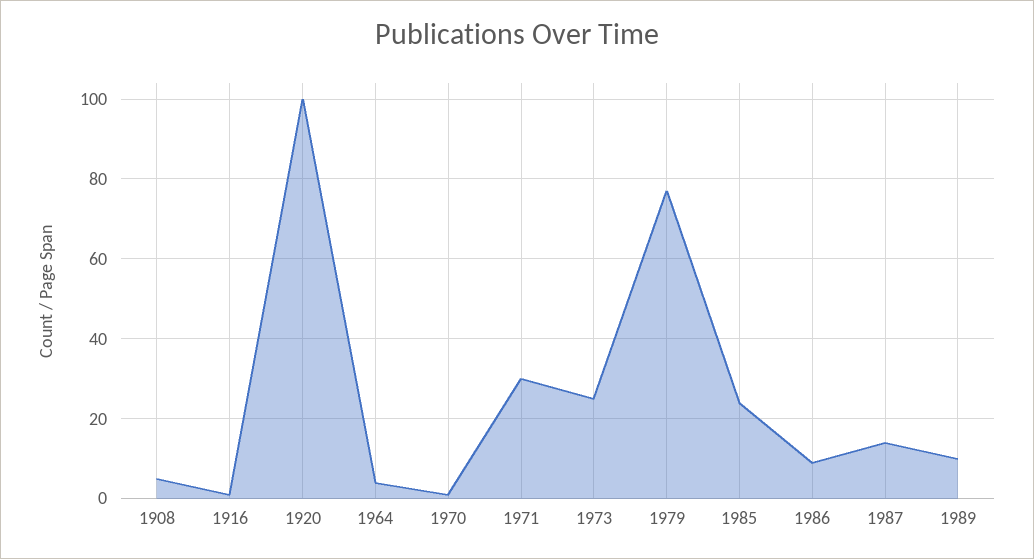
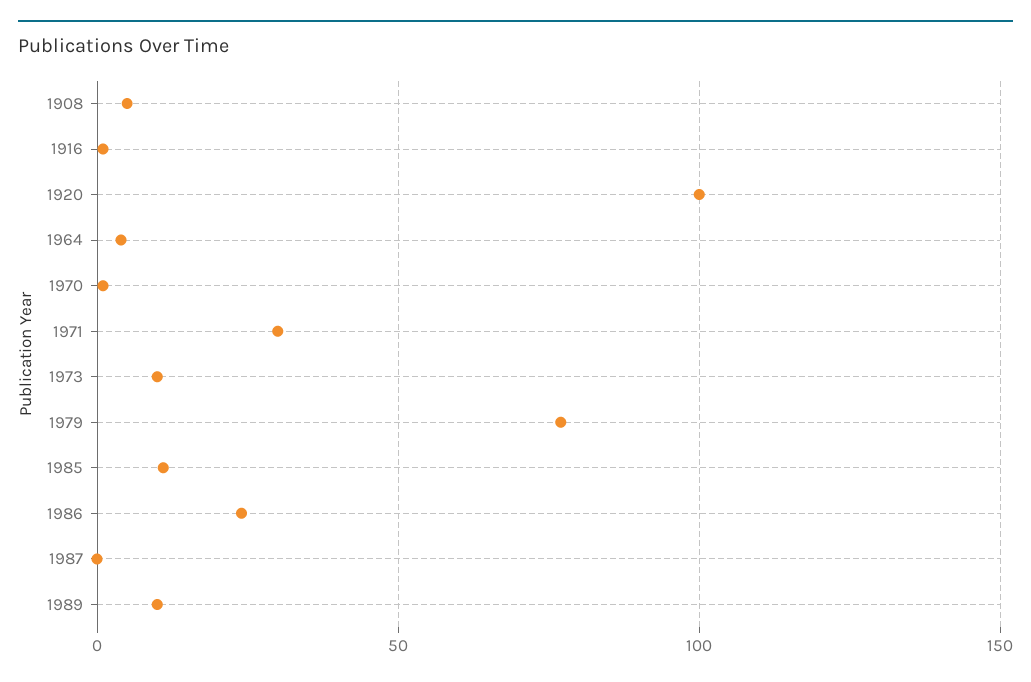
1973: 25 -> 10
1985: 25 -> 10
1986: 10 -> 25
1987: 15 -> 0

